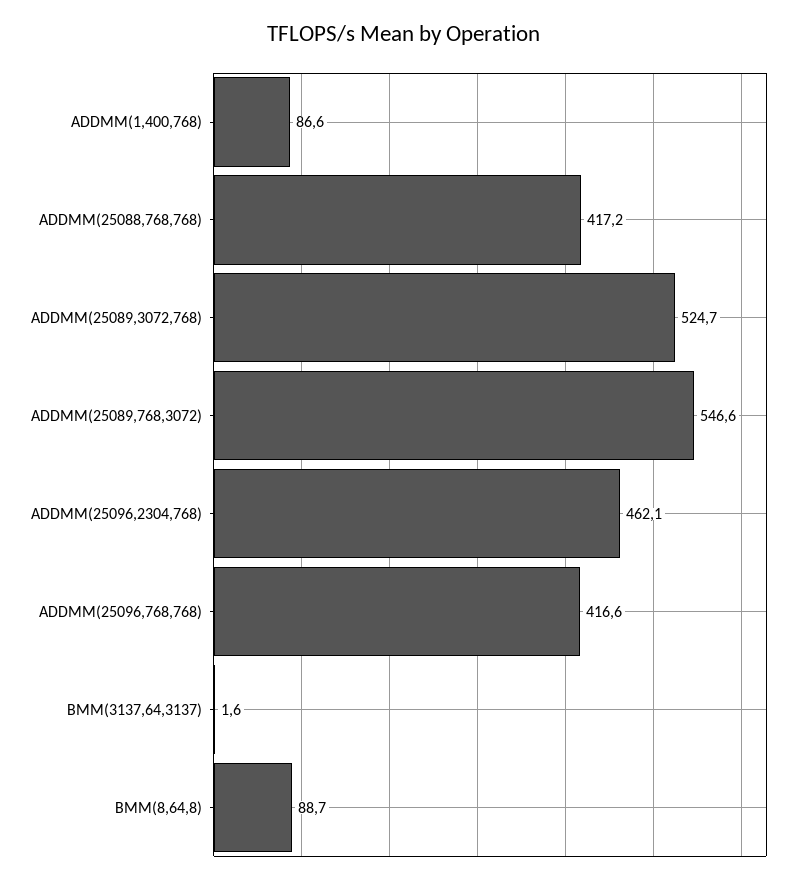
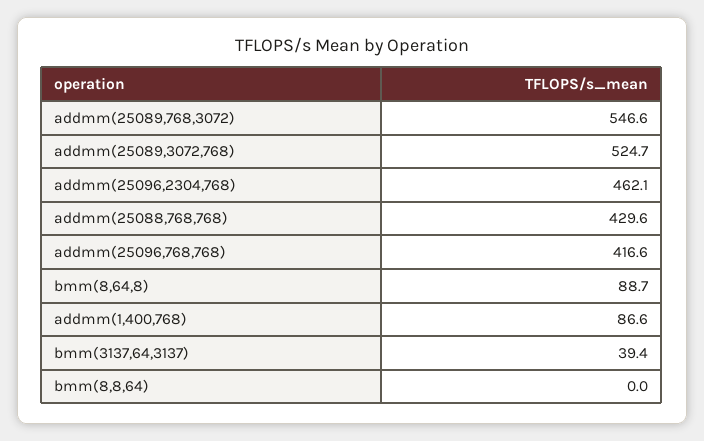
ADDMM(25088,768,768): 417.2 -> 429.6
BMM(3137,64,3137): 1.6 -> 39.4
bmm(8,8,64): none -> 0

